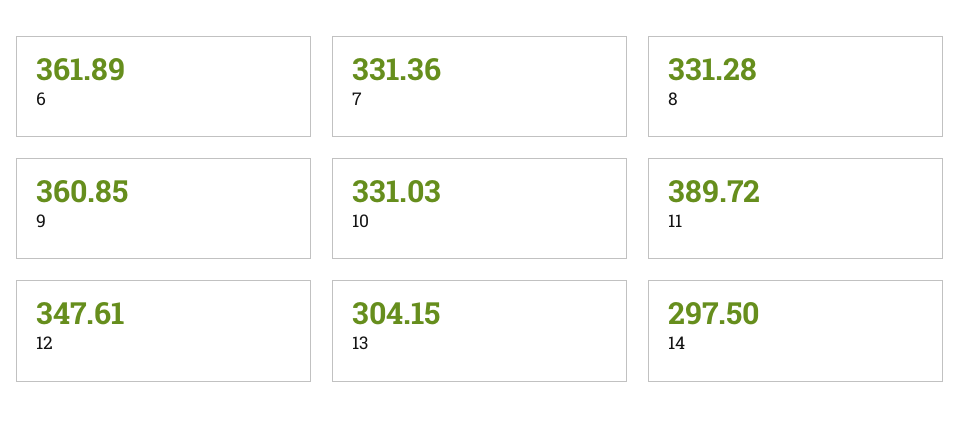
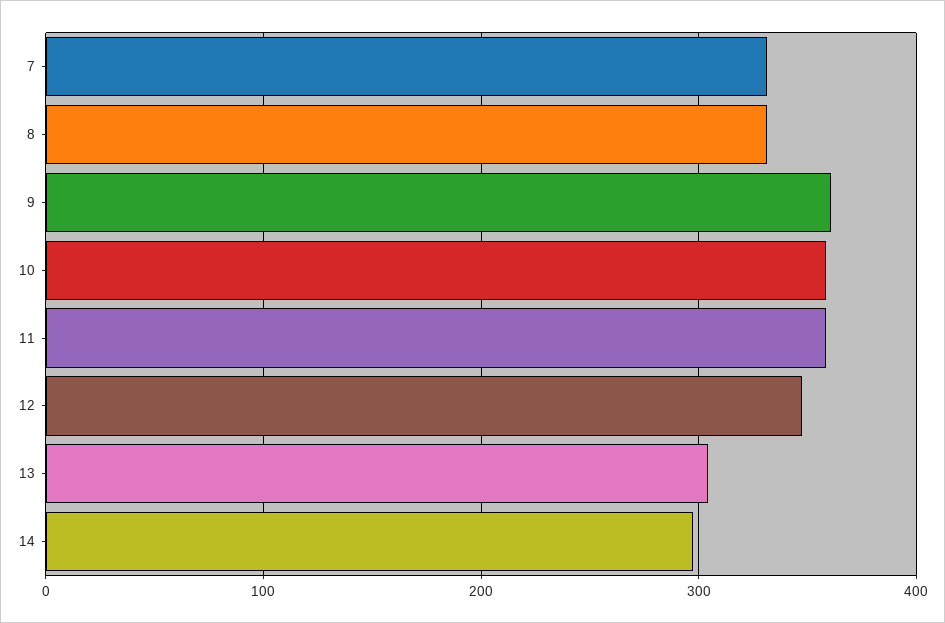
6: 361.89 -> none
10: 331.03 -> 360
11: 389.72 -> 360

